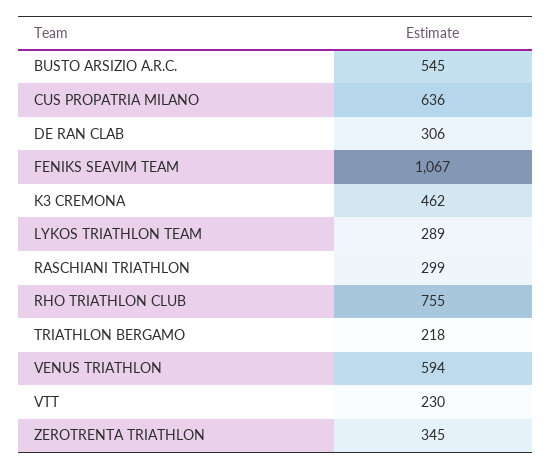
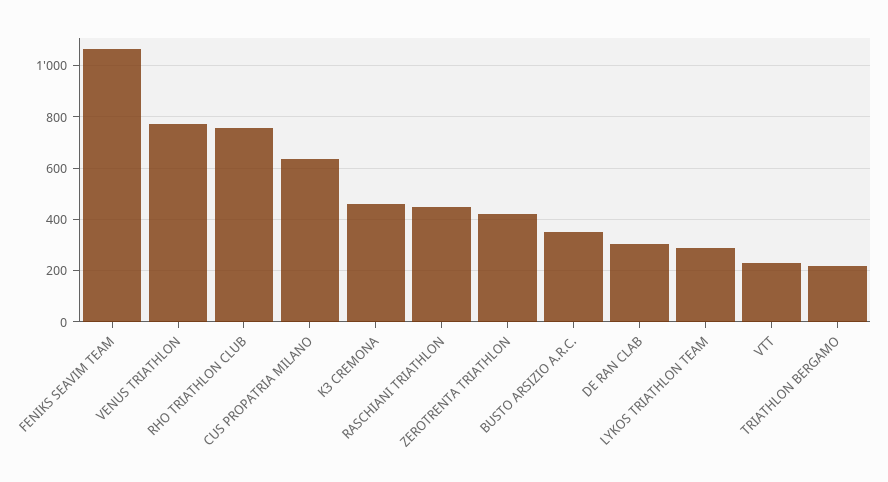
BUSTO ARSIZIO A.R.C.: 545 -> 350
RASCHIANI TRIATHLON: 299 -> 450
VENUS TRIATHLON: 594 -> 775
ZEROTRENTA TRIATHLON: 345 -> 425

